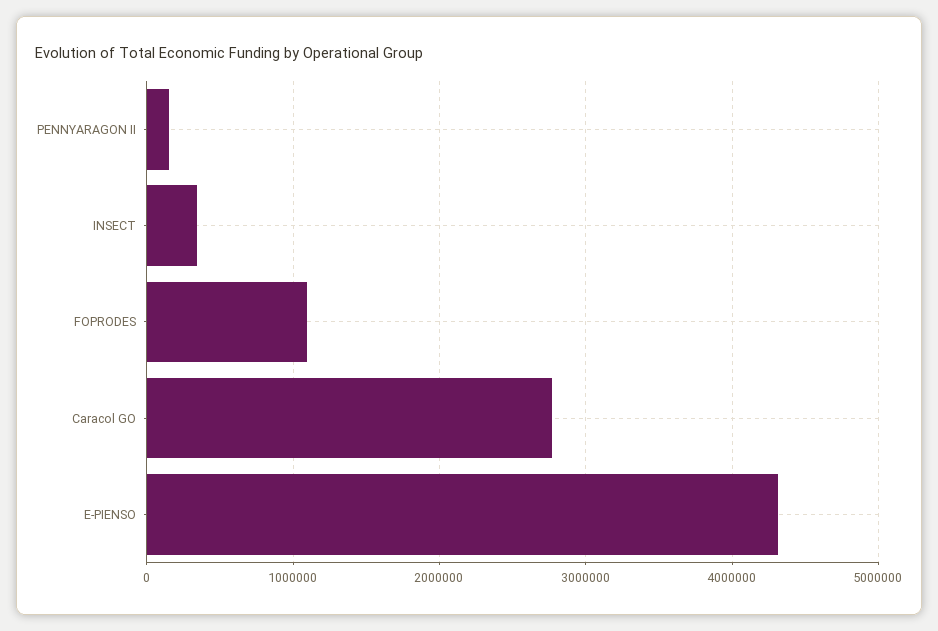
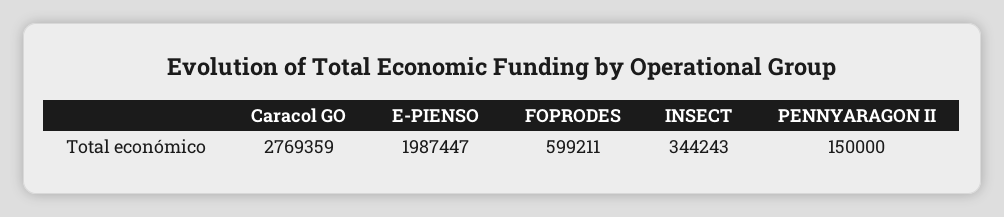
FOPRODES: 1100000 -> 599211
E-PIENSO: 4300000 -> 1987447

